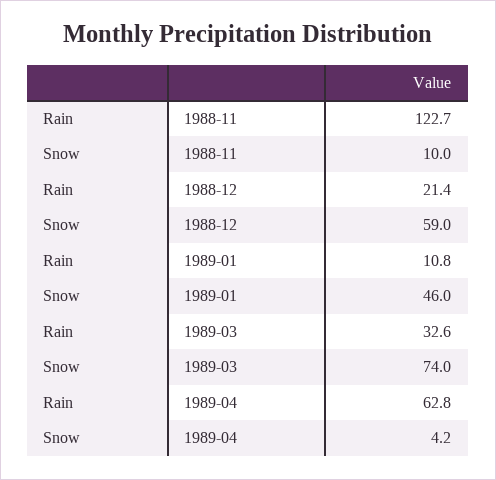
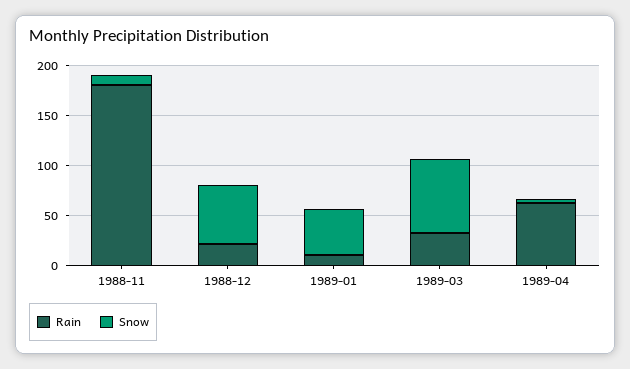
Rain, 1988-11: 122.7 -> 180

